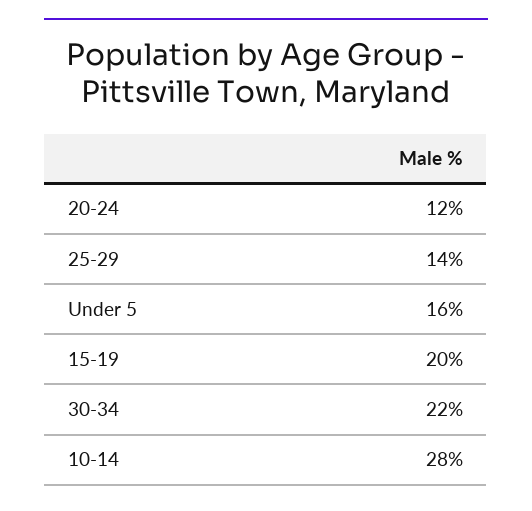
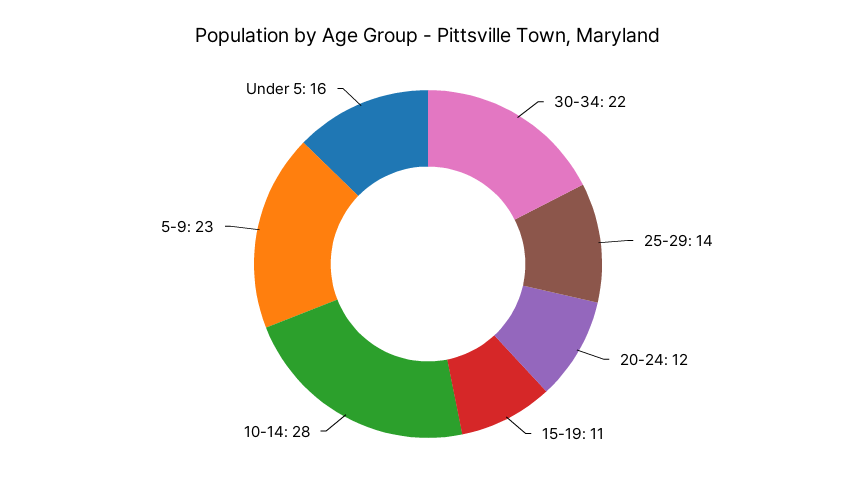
15-19: 20 -> 11
5-9: none -> 23

